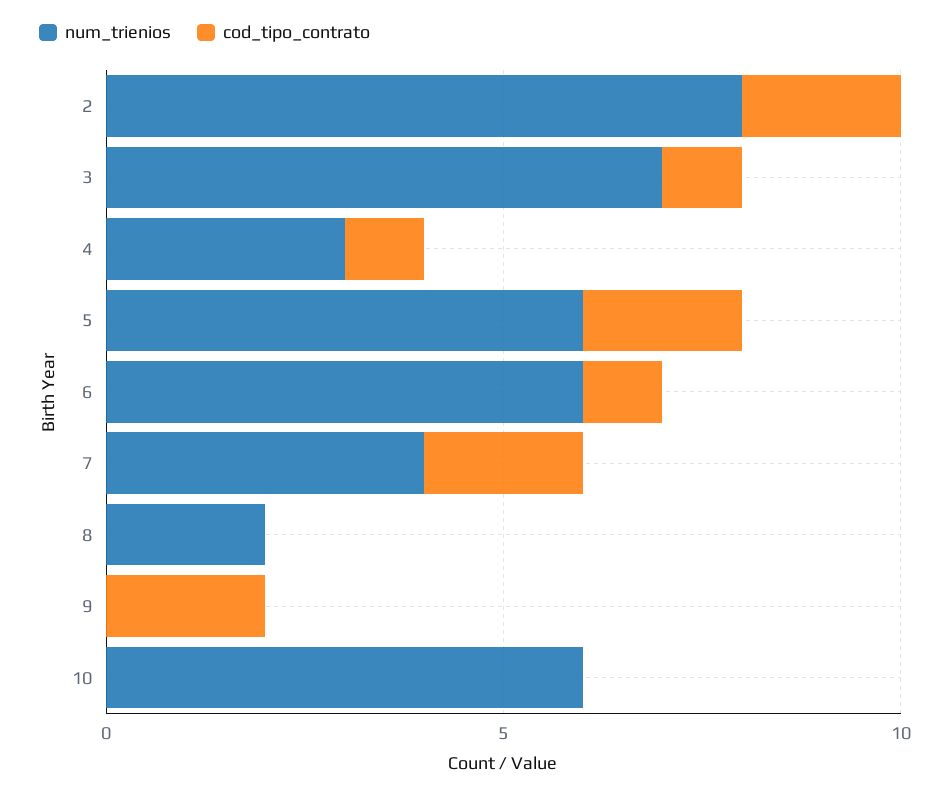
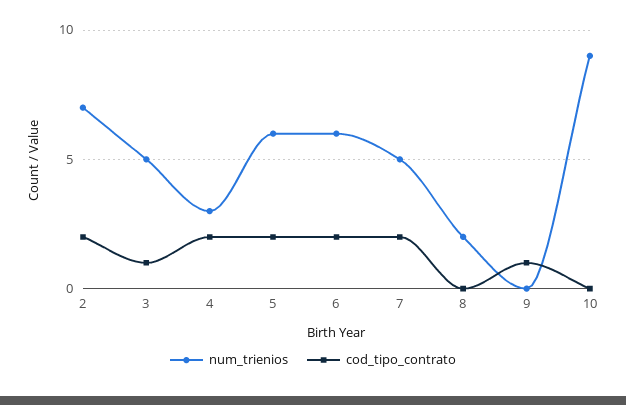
num_trienios, 2: 8 -> 7
num_trienios, 3: 7 -> 5
cod_tipo_contrato, 4: 1 -> 2
cod_tipo_contrato, 6: 1 -> 2
num_trienios, 7: 4 -> 5
cod_tipo_contrato, 9: 2 -> 1
num_trienios, 10: 6 -> 9

